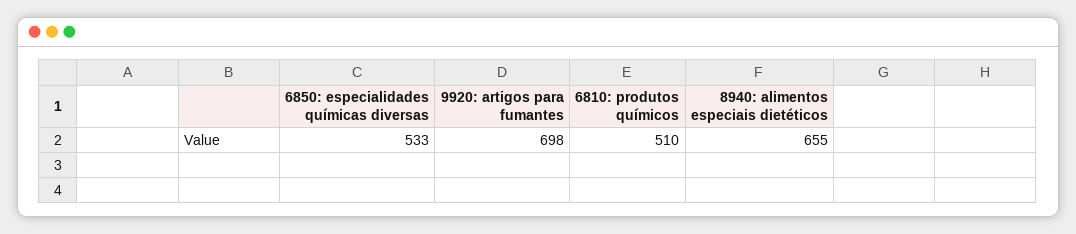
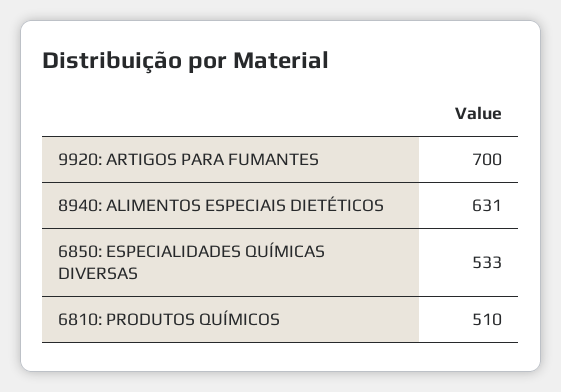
9920: artigos para fumantes: 698 -> 700
8940: alimentos especiais dietéticos: 655 -> 631

